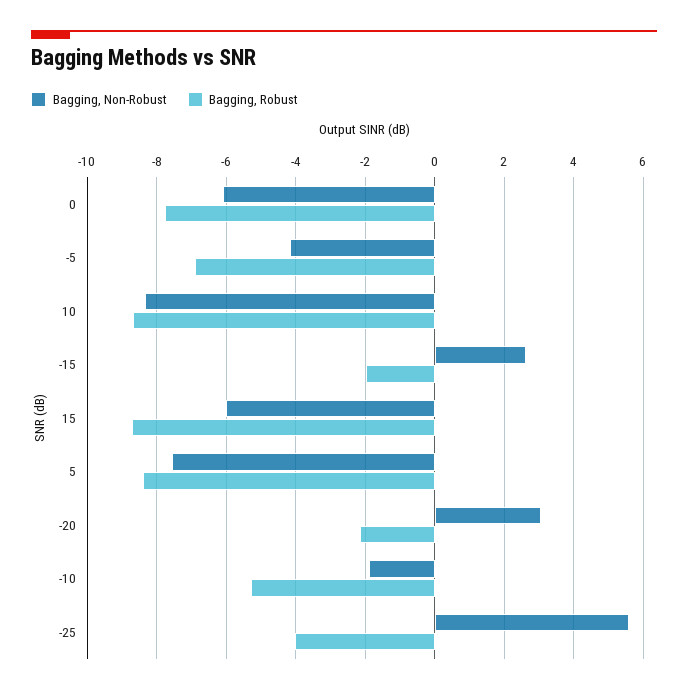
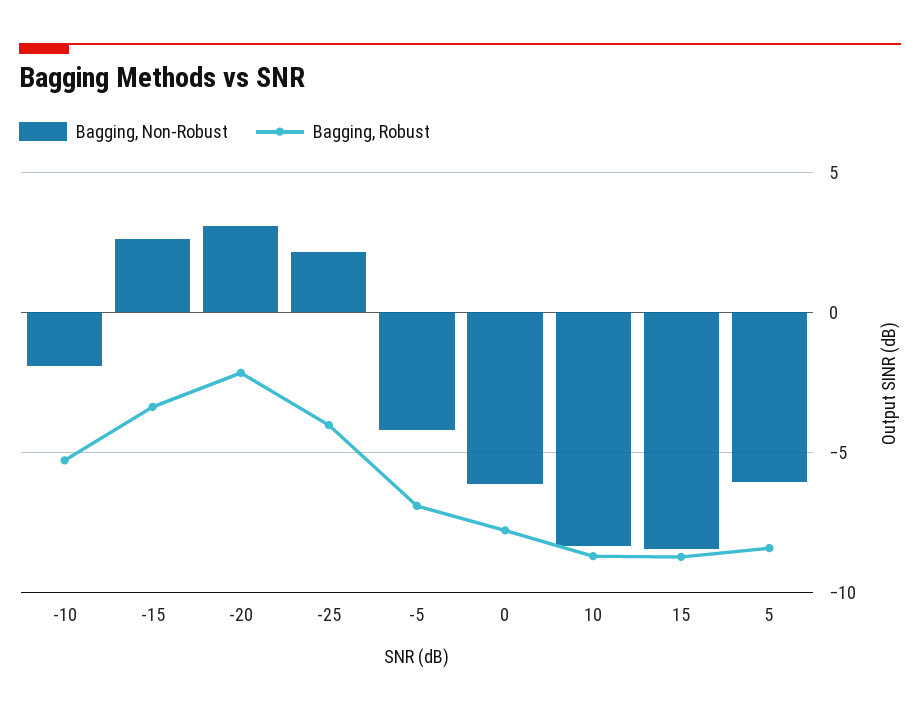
Bagging, Robust, -15: -2 -> -3.5
Bagging, Non-Robust, 15: -6 -> -8.5
Bagging, Non-Robust, 5: -7.6 -> -6
Bagging, Non-Robust, -25: 5.6 -> 2

